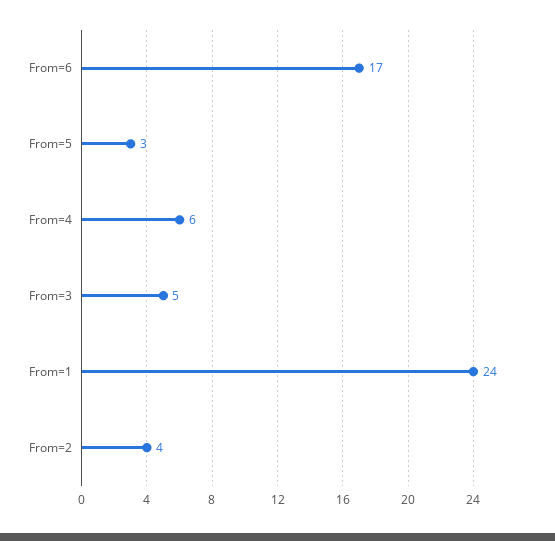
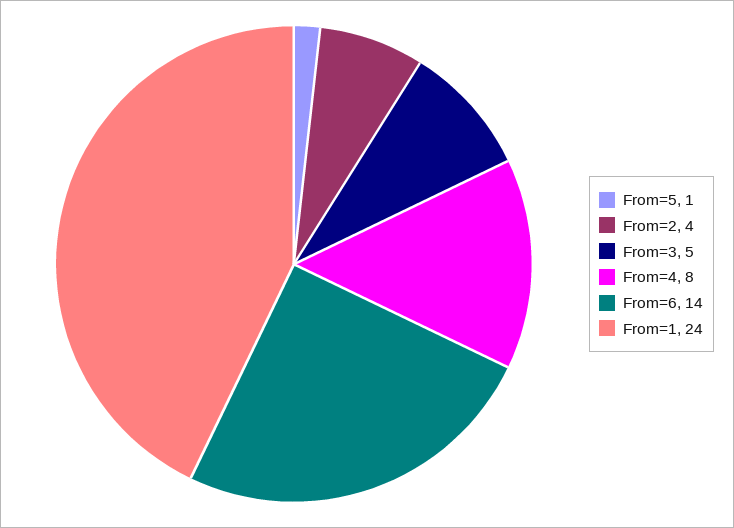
From=6: 17 -> 14
From=5: 3 -> 1
From=4: 6 -> 8

